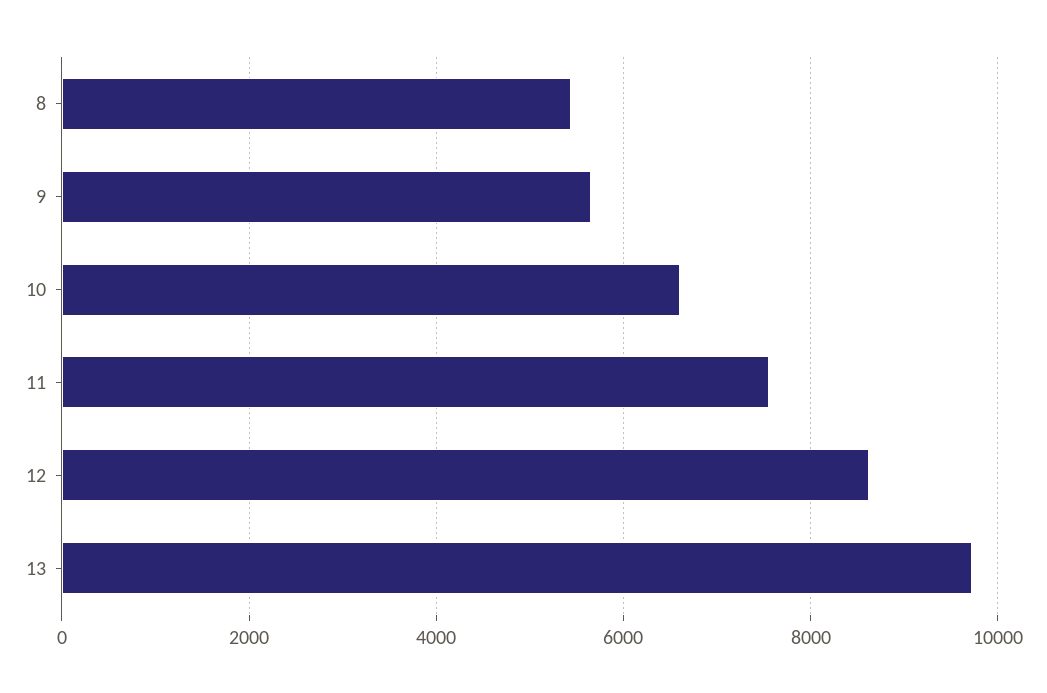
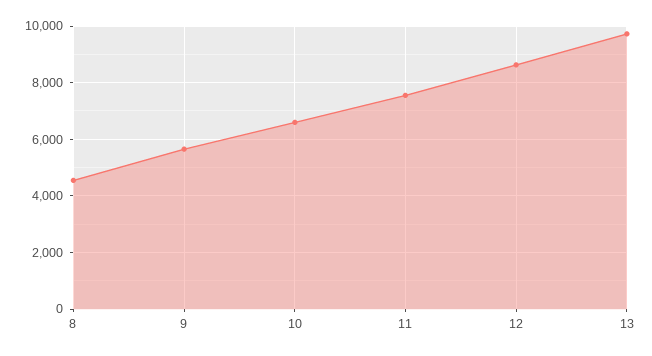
8: 5400 -> 4500

